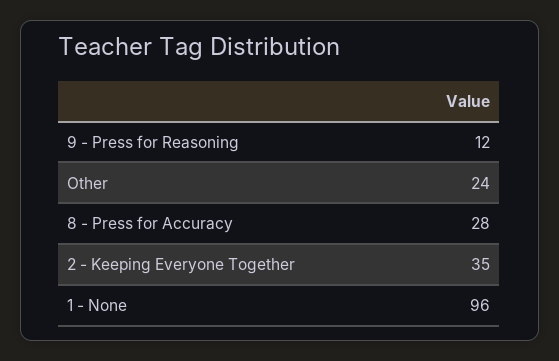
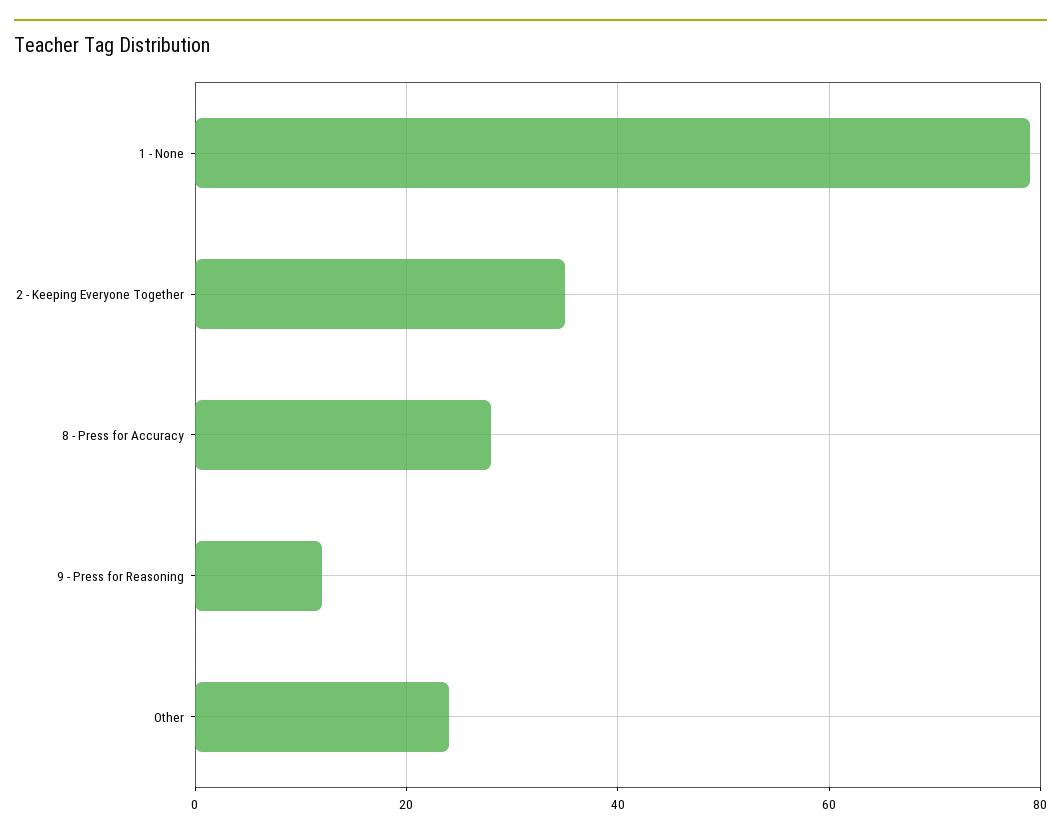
1 - None: 96 -> 80

